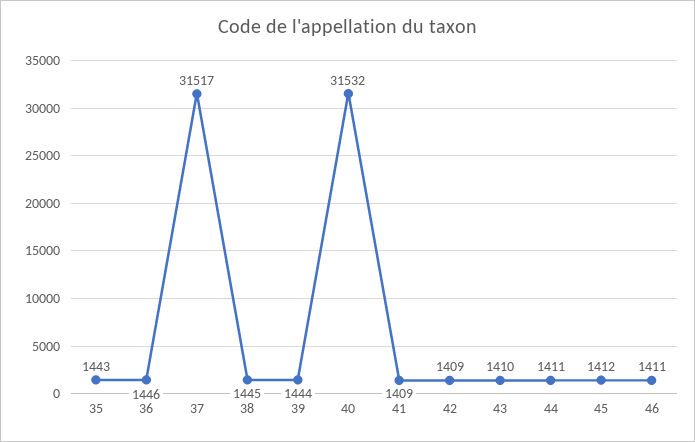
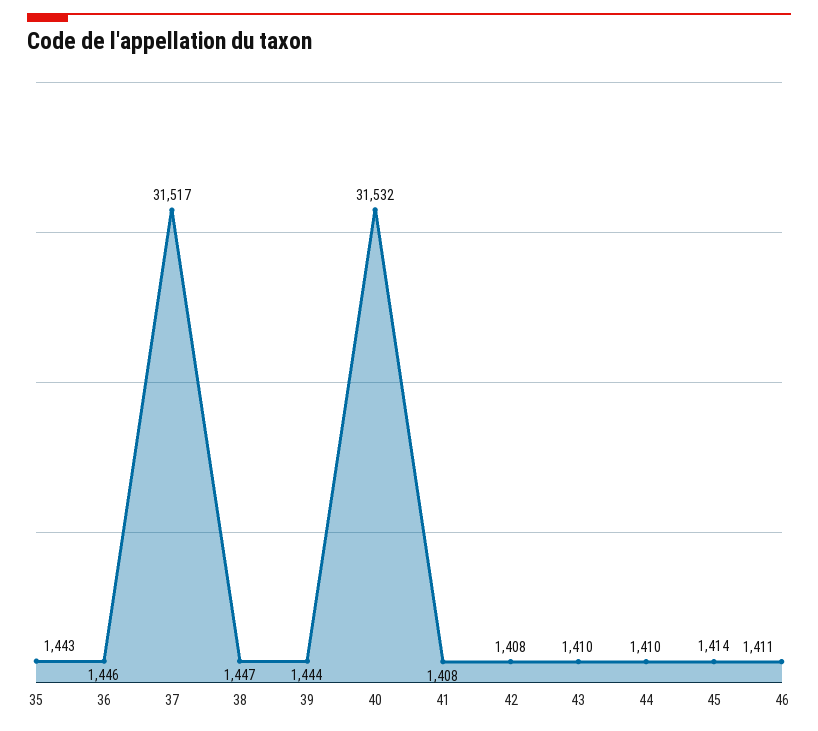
38: 1445 -> 1447
41: 1409 -> 1408
42: 1409 -> 1408
44: 1411 -> 1410
45: 1412 -> 1414

